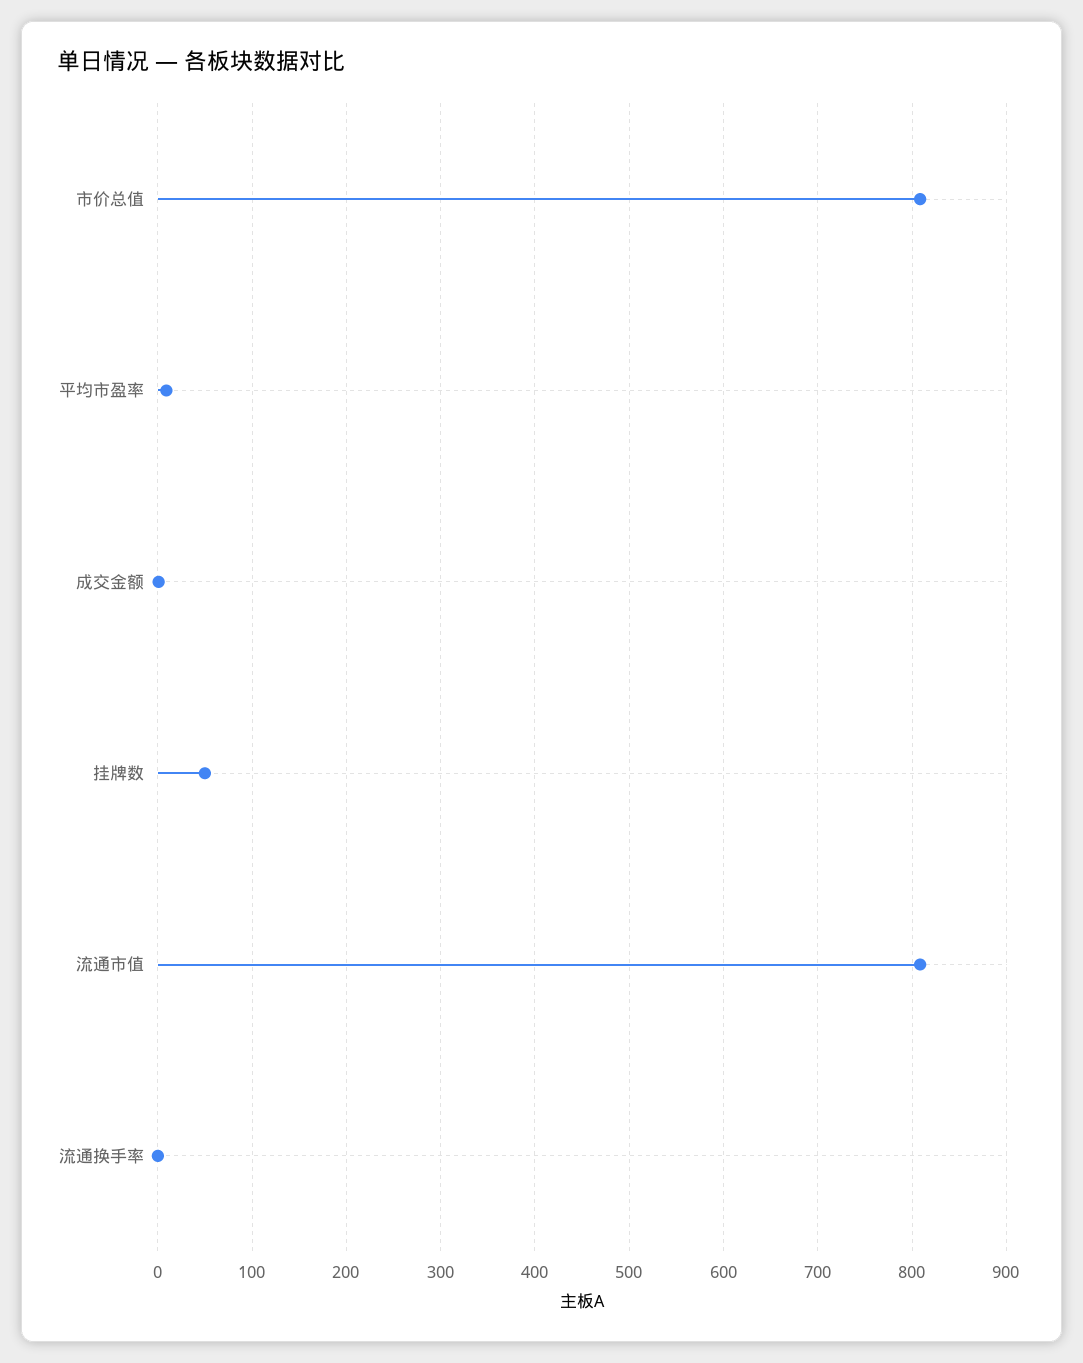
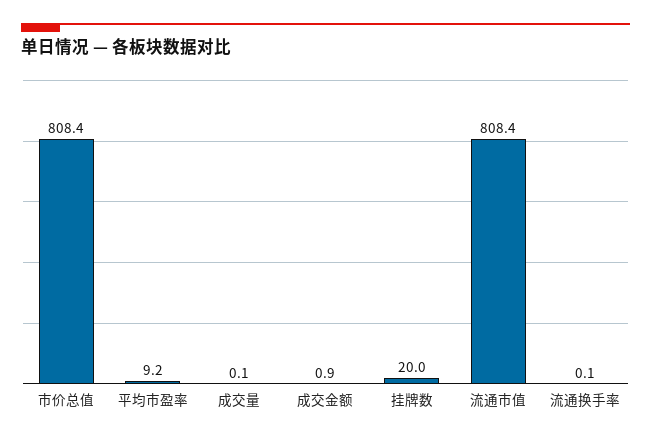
挂牌数: 50 -> 20
成交量: none -> 0.1

